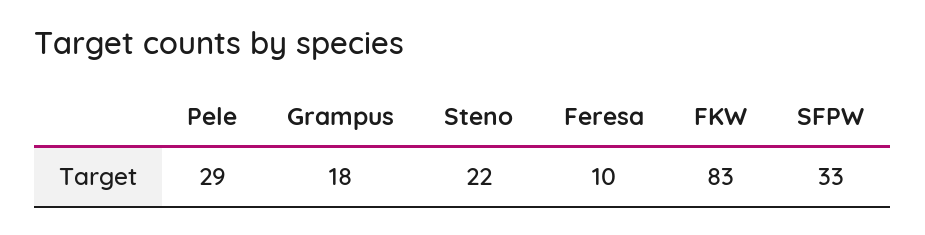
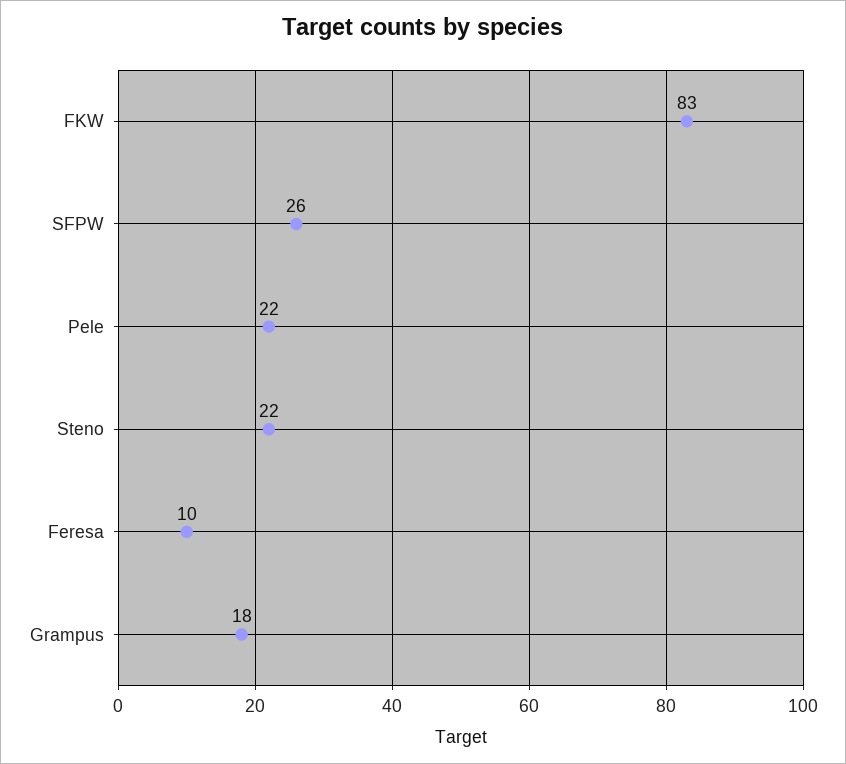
Pele: 29 -> 22
SFPW: 33 -> 26

